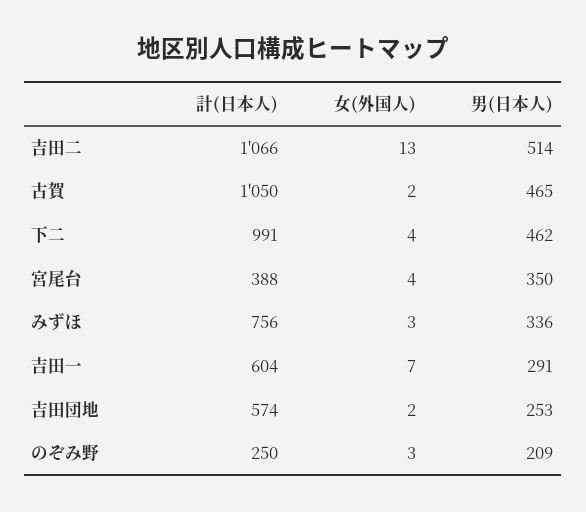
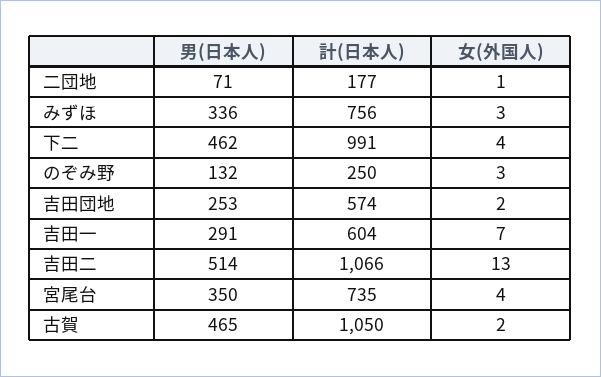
計(日本人), 宮尾台: 388 -> 735
男(日本人), のぞみ野: 209 -> 132
男(日本人), 二団地: none -> 71
計(日本人), 二団地: none -> 177
女(外国人), 二団地: none -> 1

